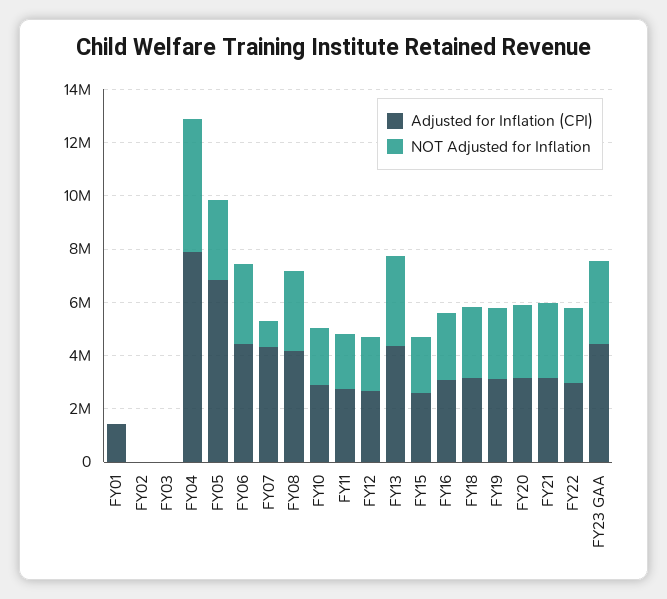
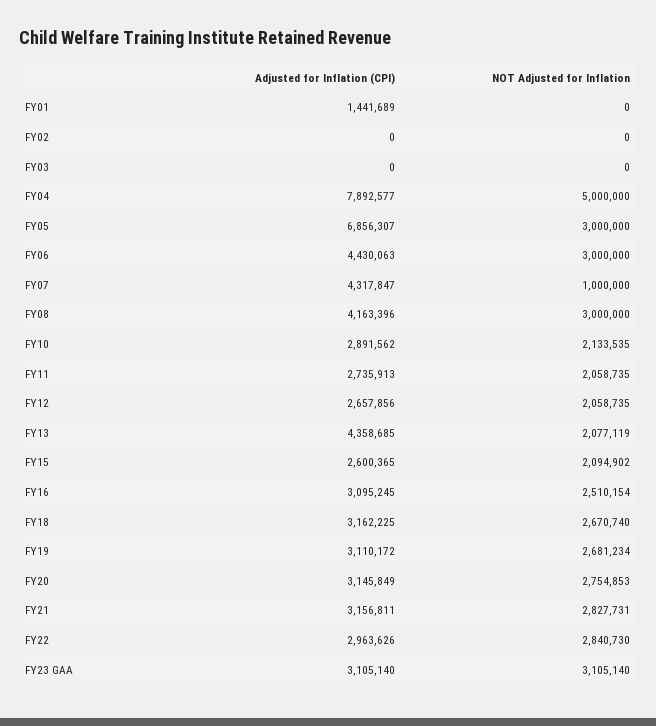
NOT Adjusted for Inflation, FY13: 3500000 -> 2077119
Adjusted for Inflation (CPI), FY23 GAA: 4500000 -> 3105140

